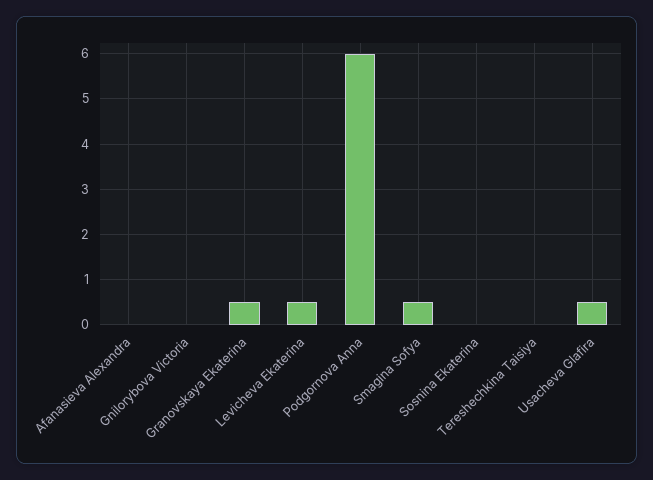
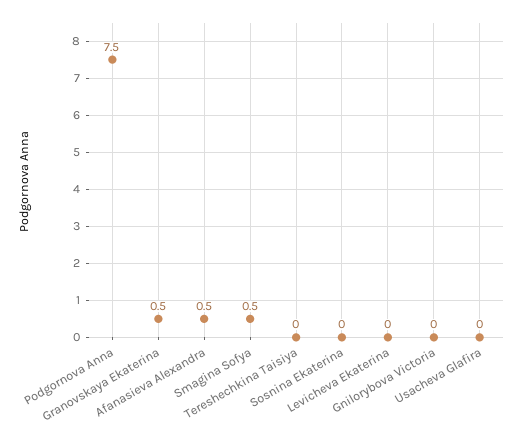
Afanasieva Alexandra: 0 -> 0.5
Levicheva Ekaterina: 0.5 -> 0
Podgornova Anna: 6 -> 7.5
Usacheva Glafira: 0.5 -> 0

